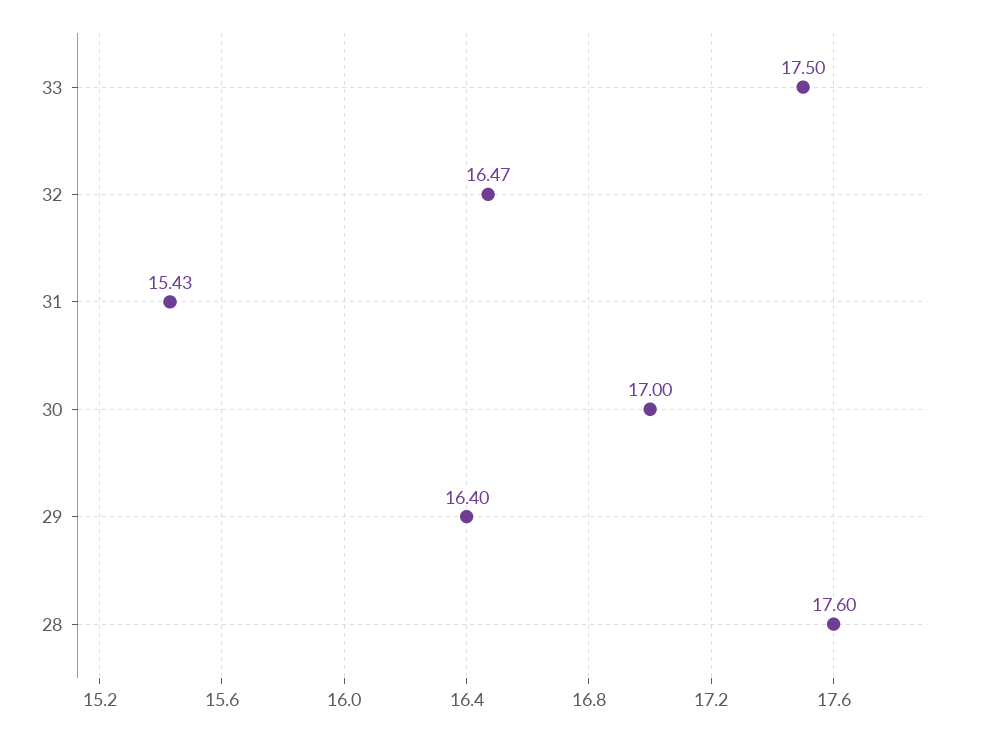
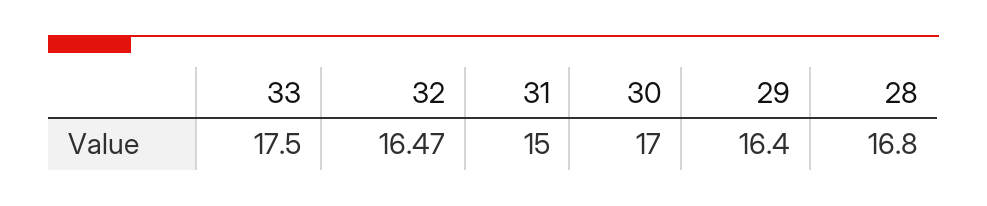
31: 15.43 -> 15
28: 17.6 -> 16.8

